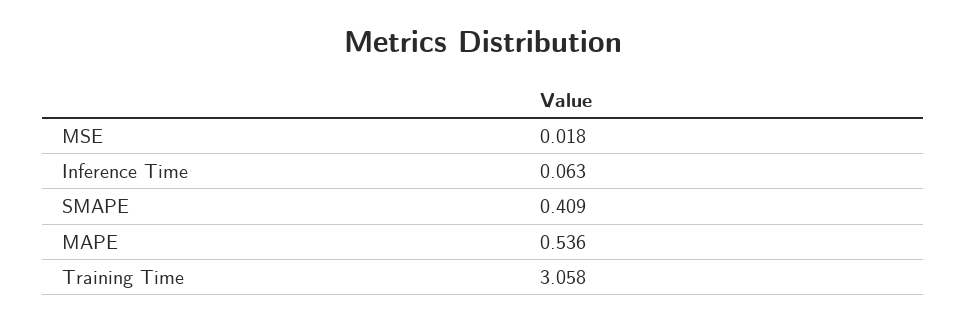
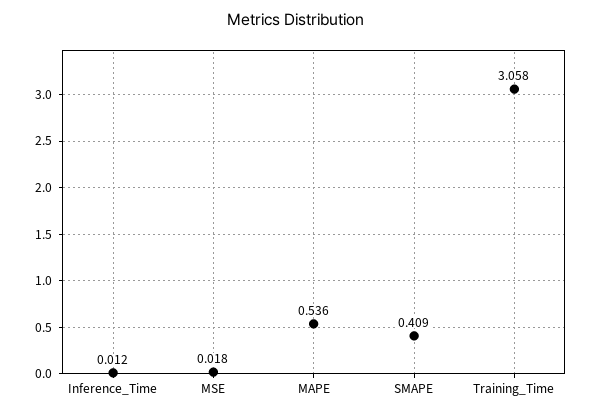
Inference Time: 0.063 -> 0.012

